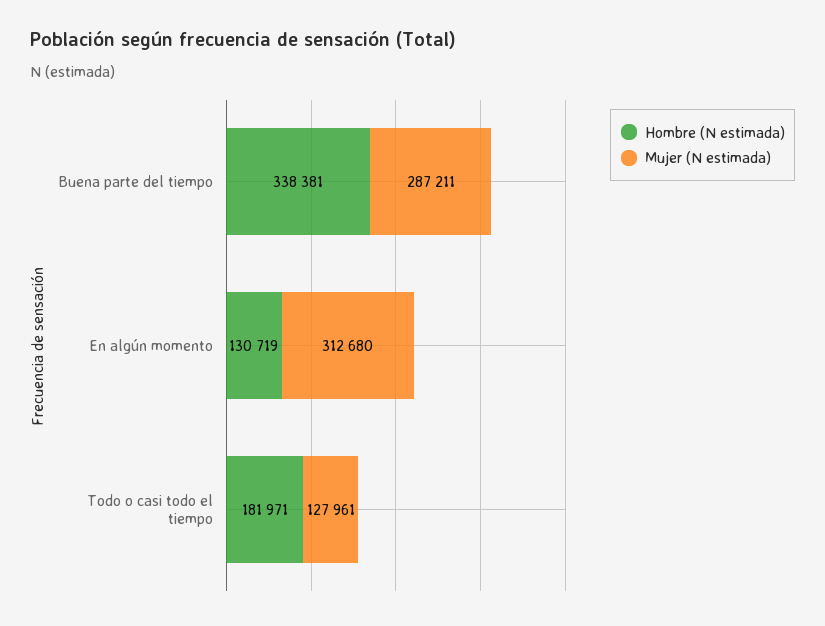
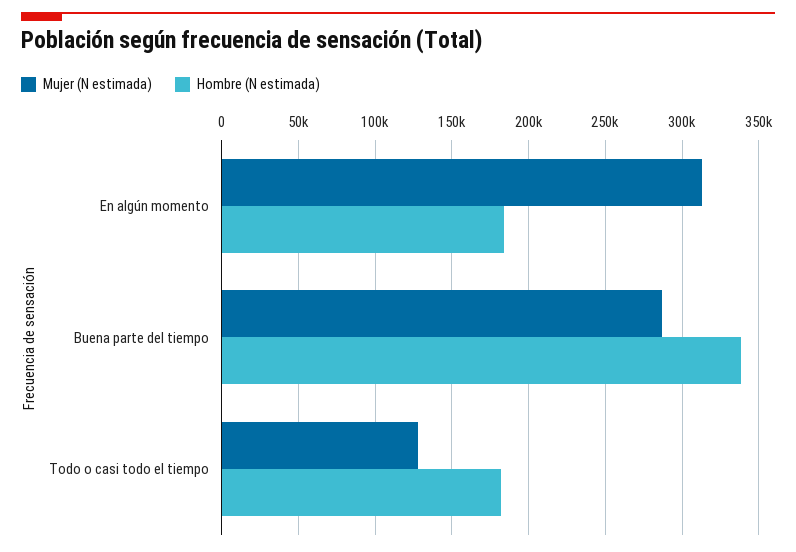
Hombre (N estimada), En algún momento: 130719 -> 185000

